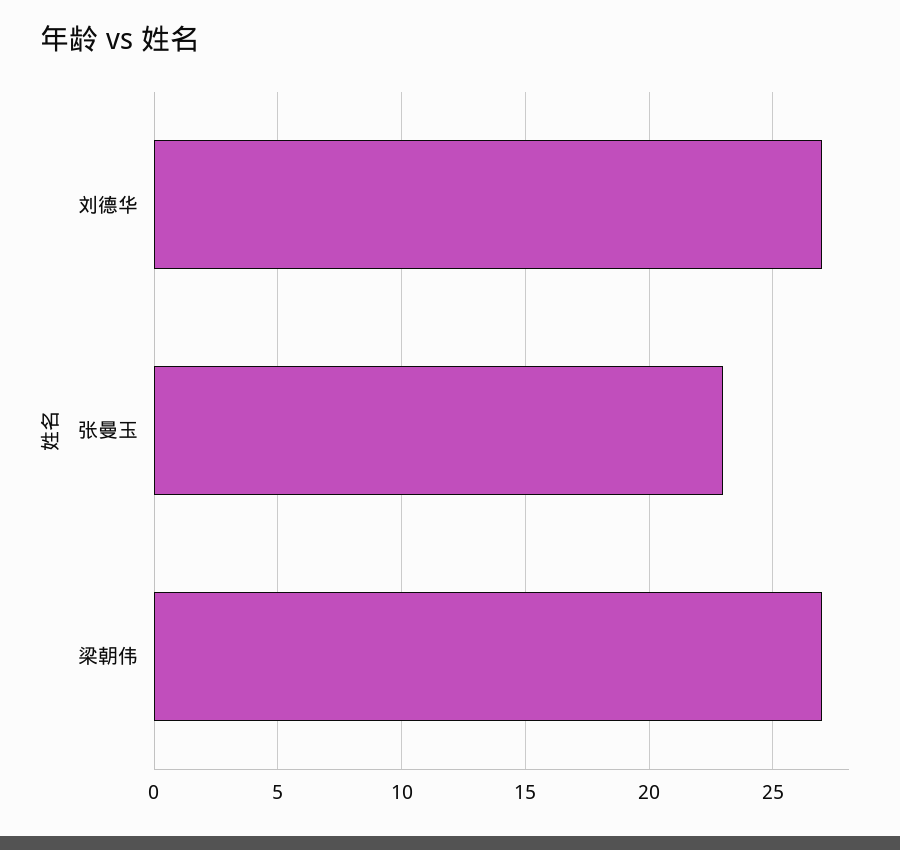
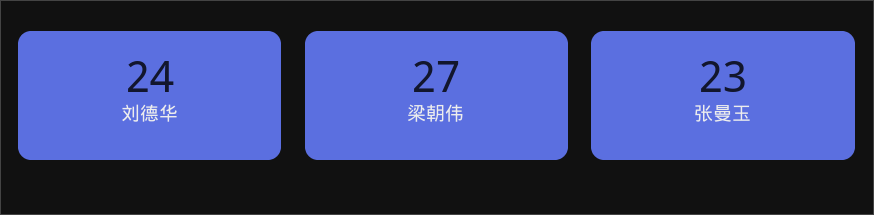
刘德华: 27 -> 24

